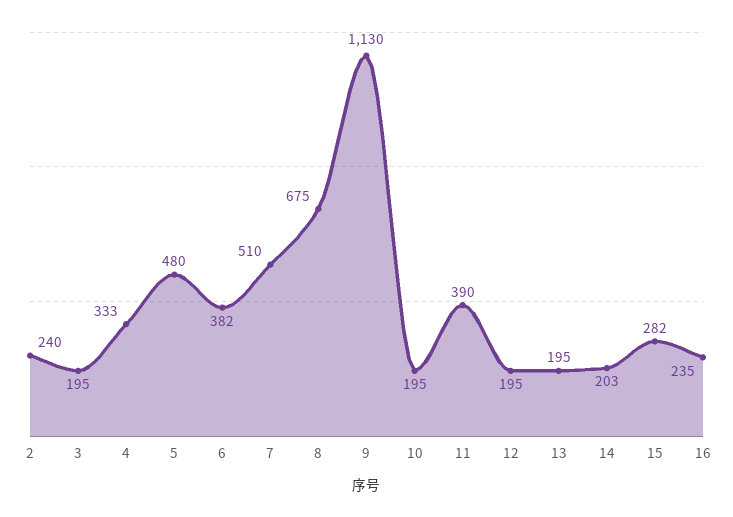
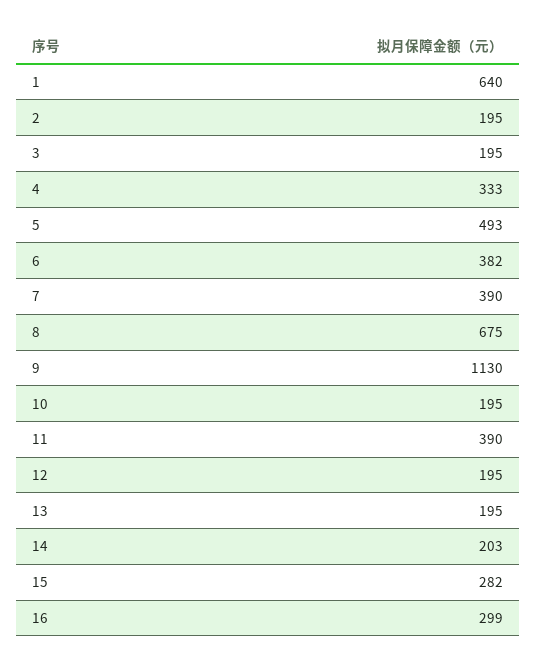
2: 240 -> 195
5: 480 -> 493
7: 510 -> 390
16: 235 -> 299
1: none -> 640

